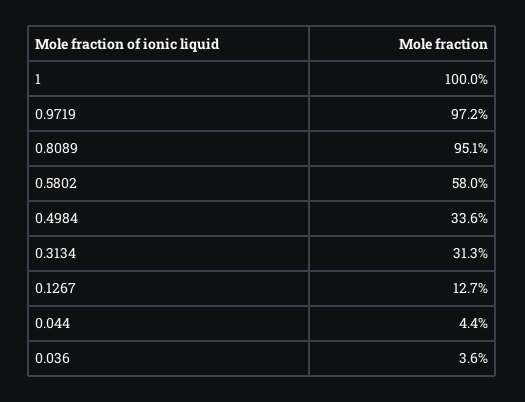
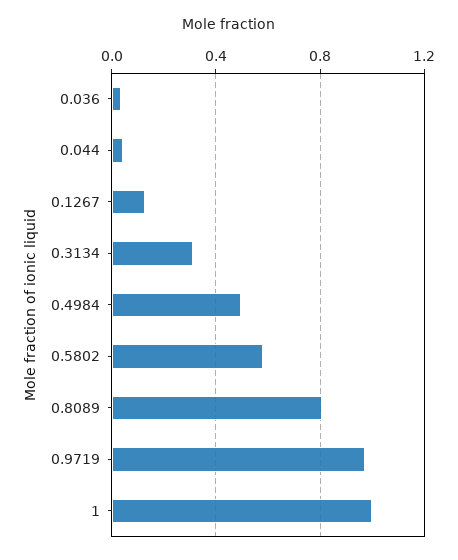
0.8089: 0.951 -> 0.8
0.4984: 0.336 -> 0.5

